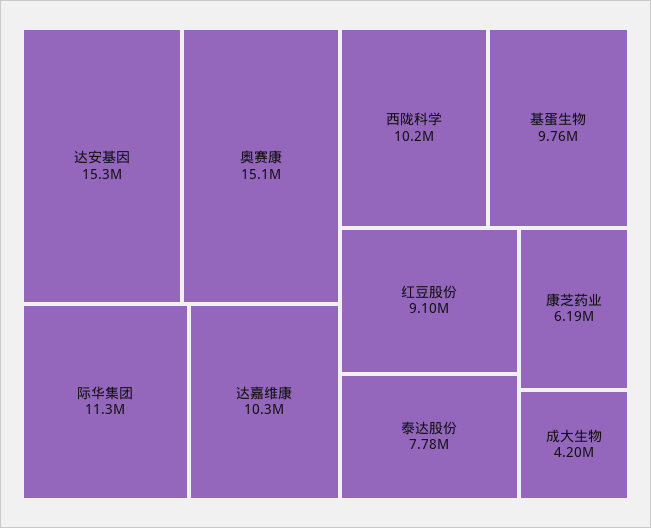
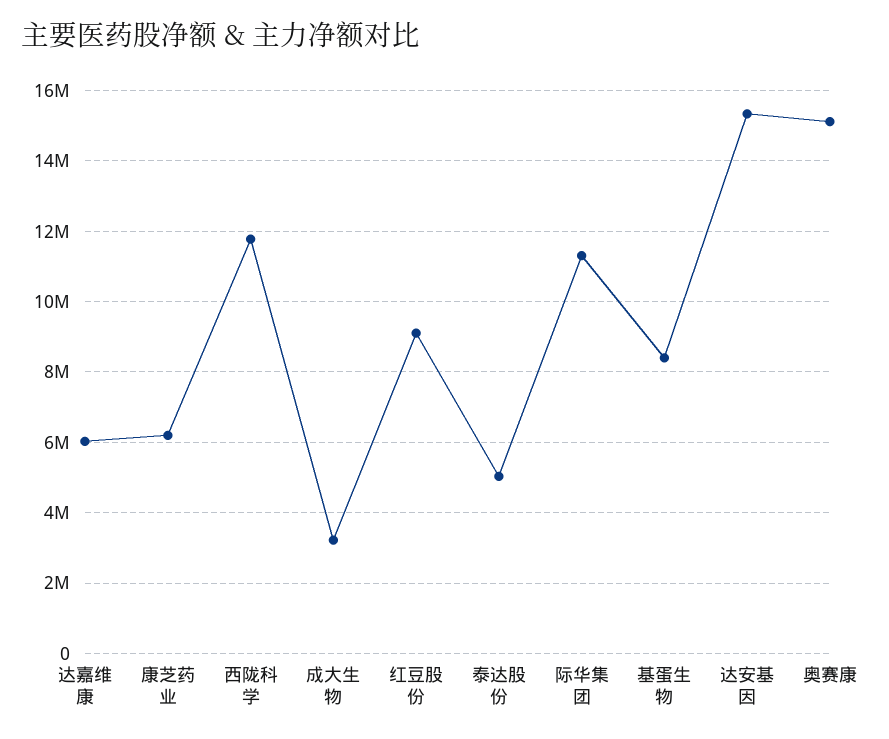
达嘉维康: 10300000 -> 6000000
西陇科学: 10200000 -> 11800000
基蛋生物: 9760000 -> 8400000
泰达股份: 7780000 -> 5000000
成大生物: 4200000 -> 3200000

